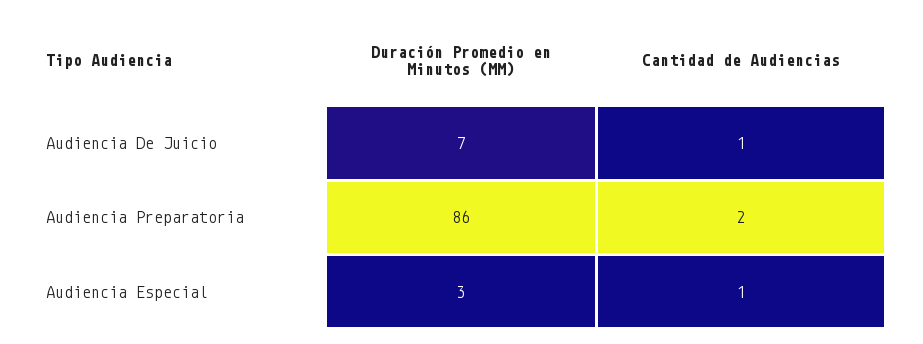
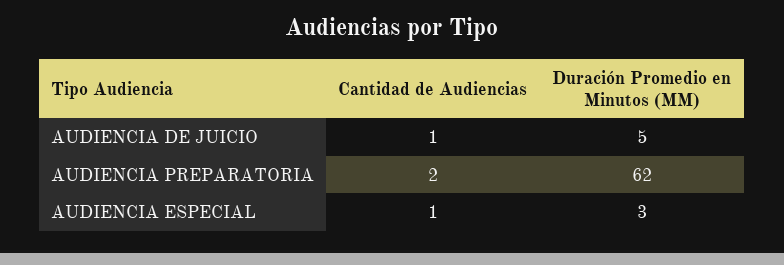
Duración Promedio en Minutos (MM), Audiencia De Juicio: 7 -> 5
Duración Promedio en Minutos (MM), Audiencia Preparatoria: 86 -> 62

